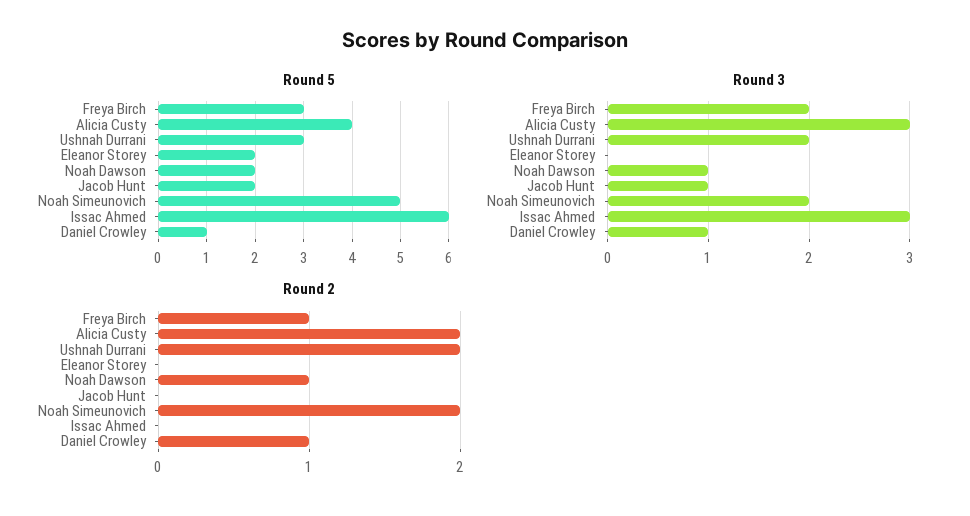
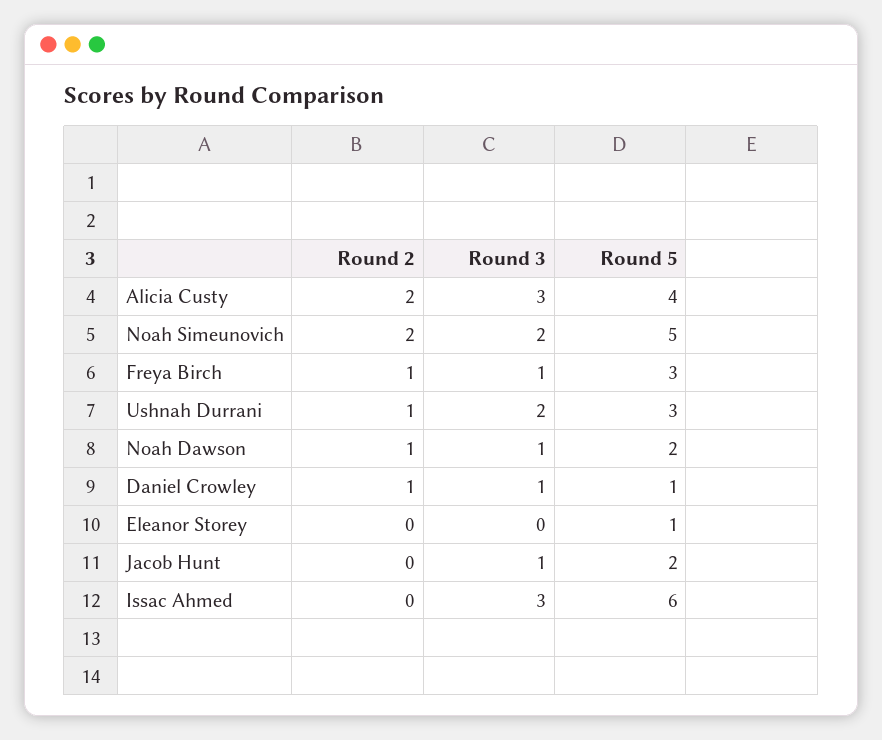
Round 5, Eleanor Storey: 2 -> 1
Round 3, Freya Birch: 2 -> 1
Round 2, Ushnah Durrani: 2 -> 1

